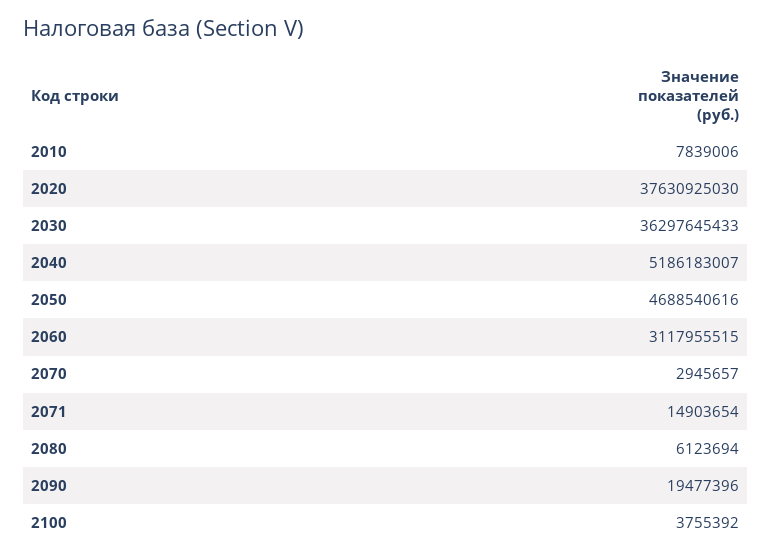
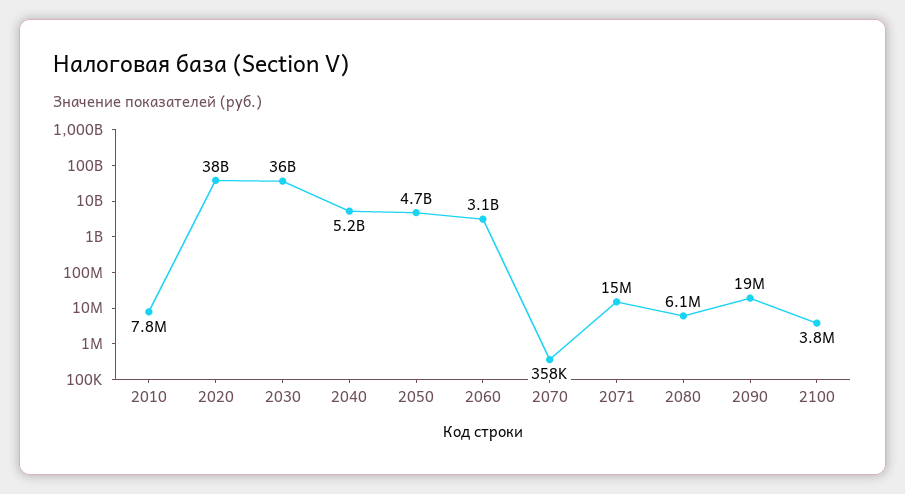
2070: 2945657 -> 358000

